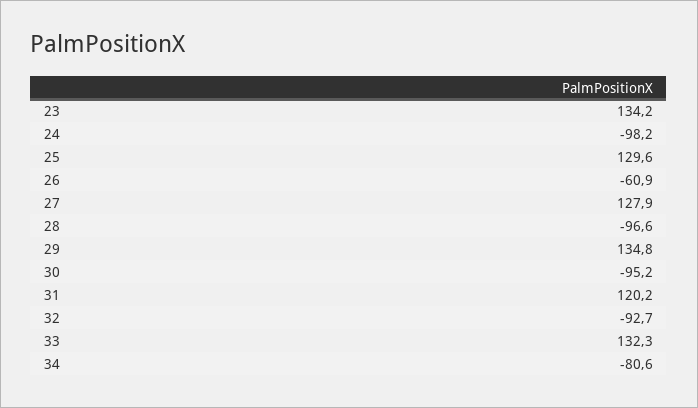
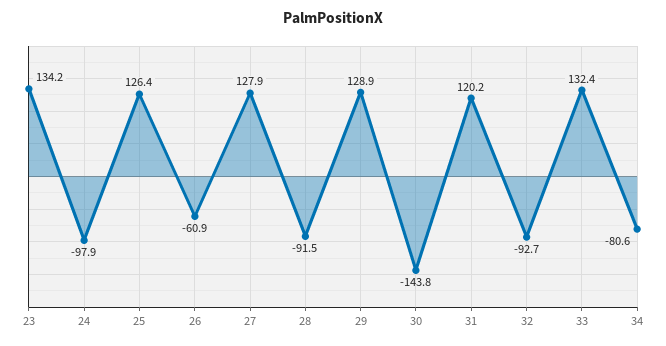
24: -98.2 -> -97.9
25: 129.6 -> 126.4
28: -96.6 -> -91.5
29: 134.8 -> 128.9
30: -95.2 -> -143.8
33: 132.3 -> 132.4

